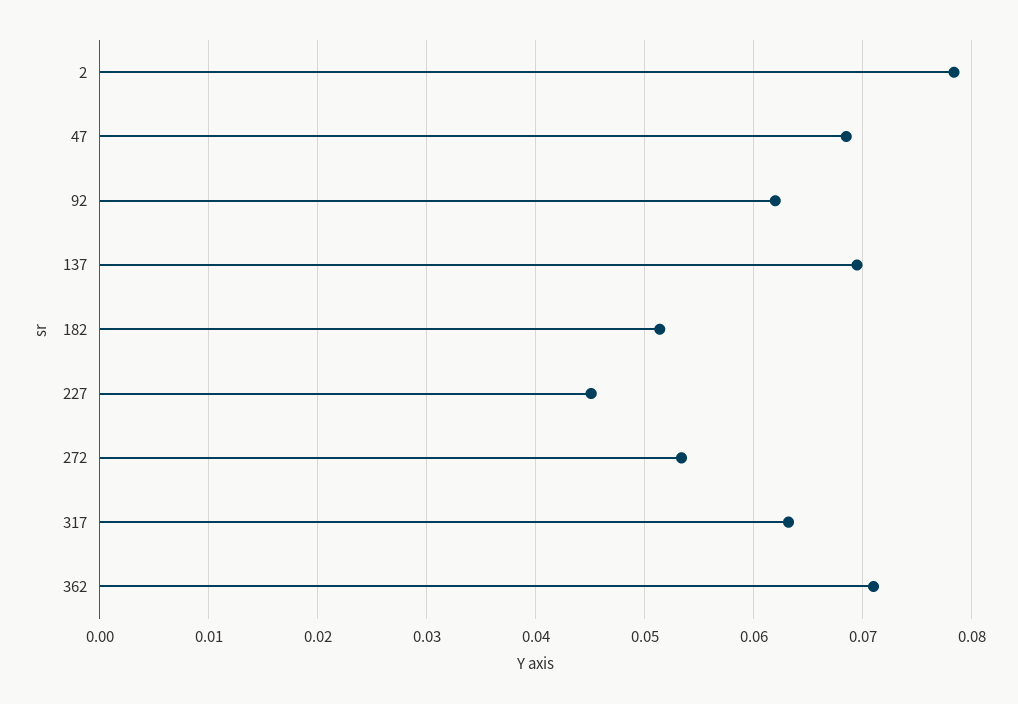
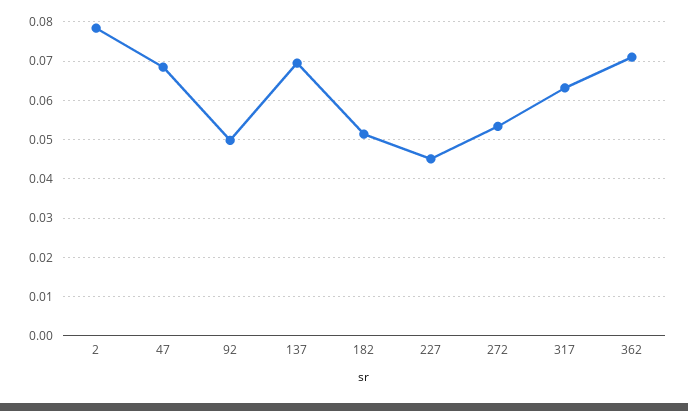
92: 0.062 -> 0.05

